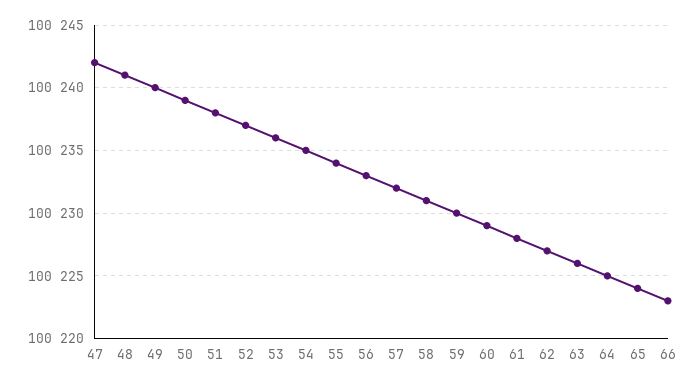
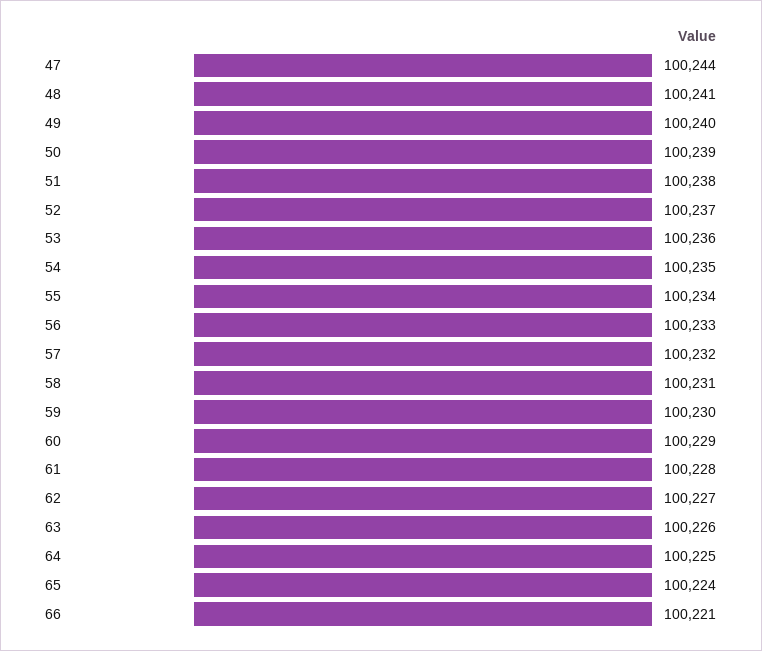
47: 100242 -> 100244
66: 100223 -> 100221

